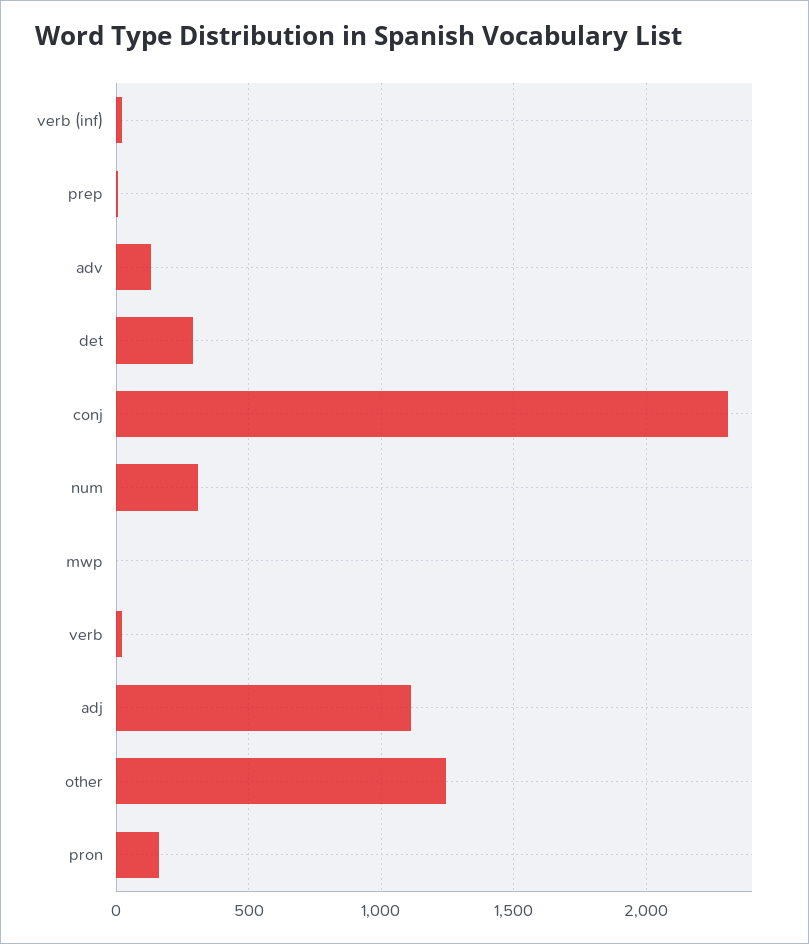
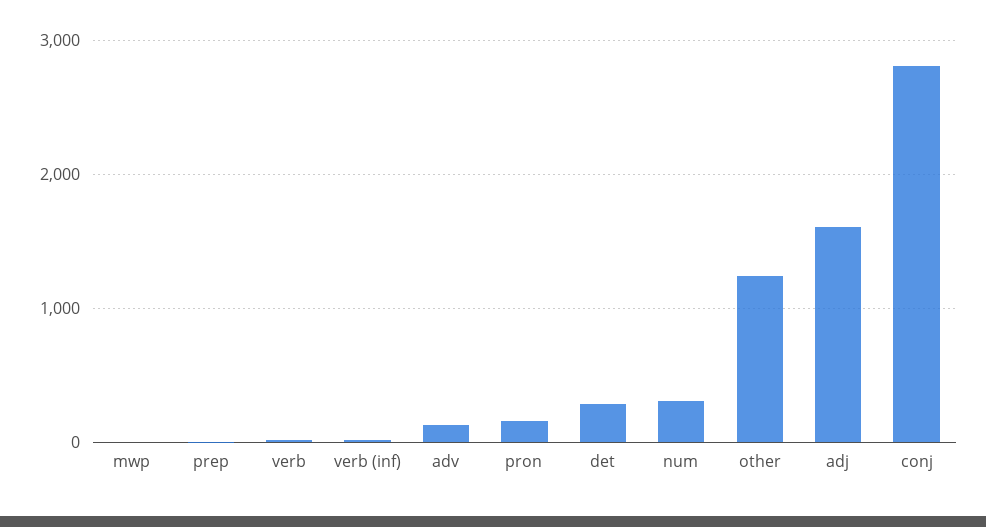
conj: 2300 -> 2800
adj: 1100 -> 1600

